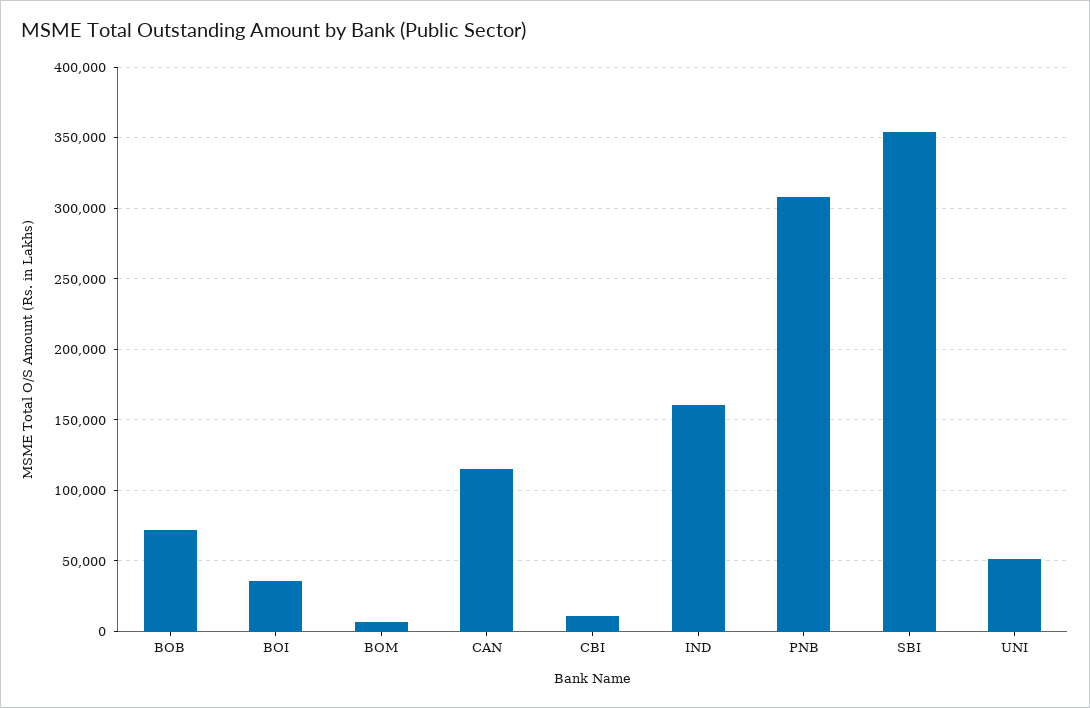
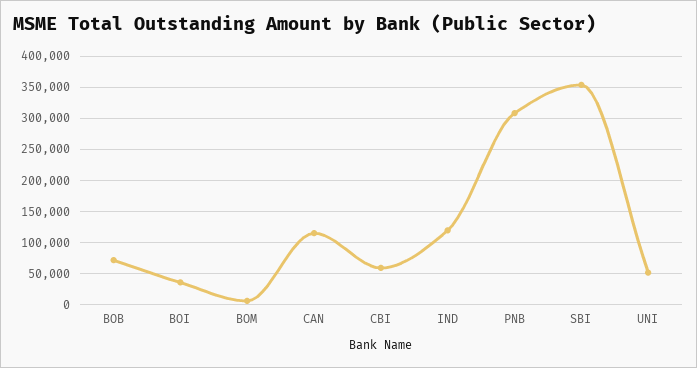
CBI: 10000 -> 60000
IND: 160000 -> 120000

